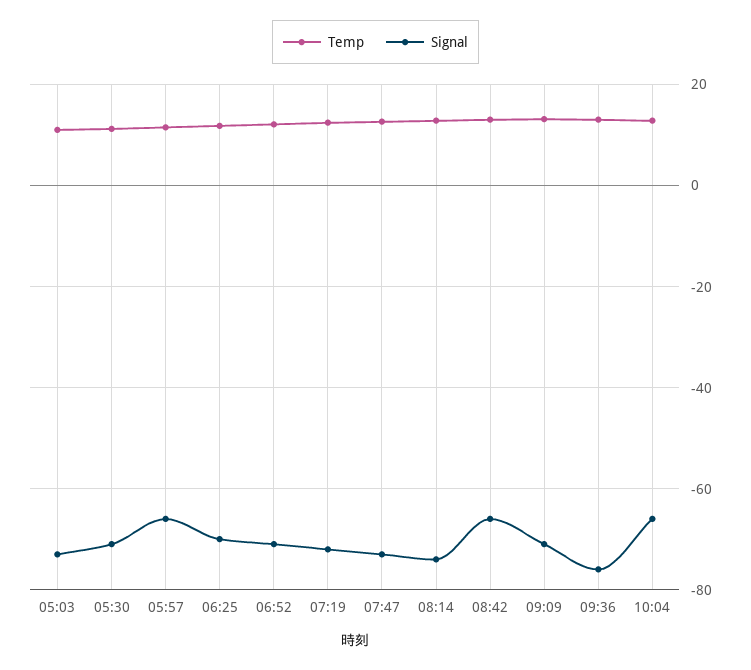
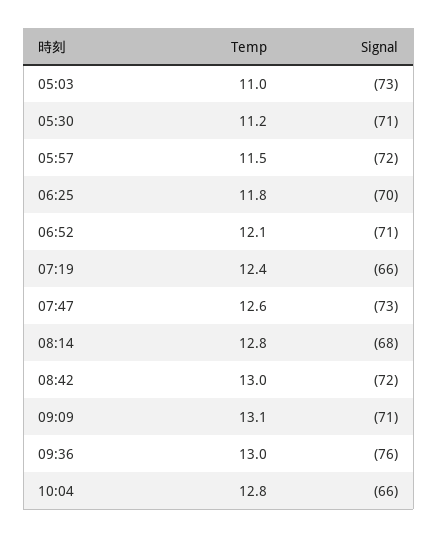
Signal, 05:57: -66 -> -72
Signal, 07:19: -72 -> -66
Signal, 08:14: -74 -> -68
Signal, 08:42: -66 -> -72

